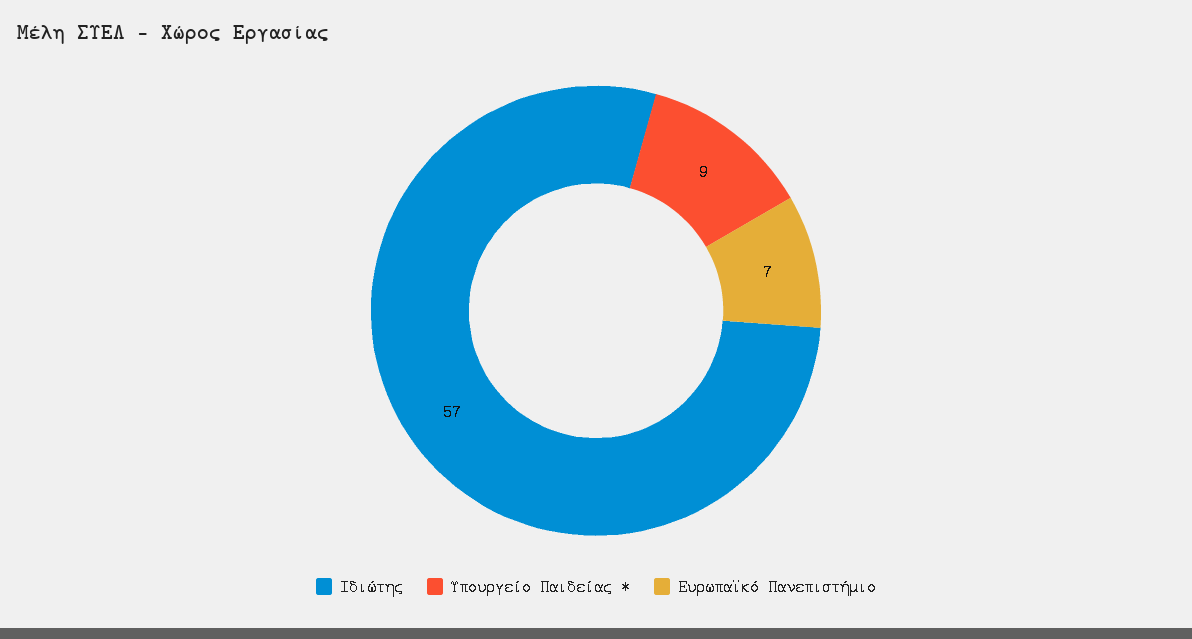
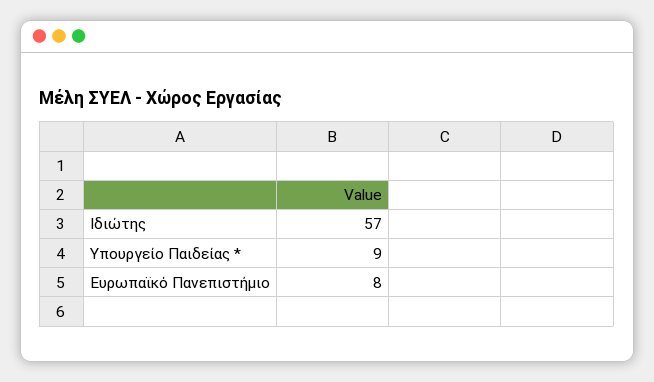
Ευρωπαϊκό Πανεπιστήμιο: 7 -> 8

